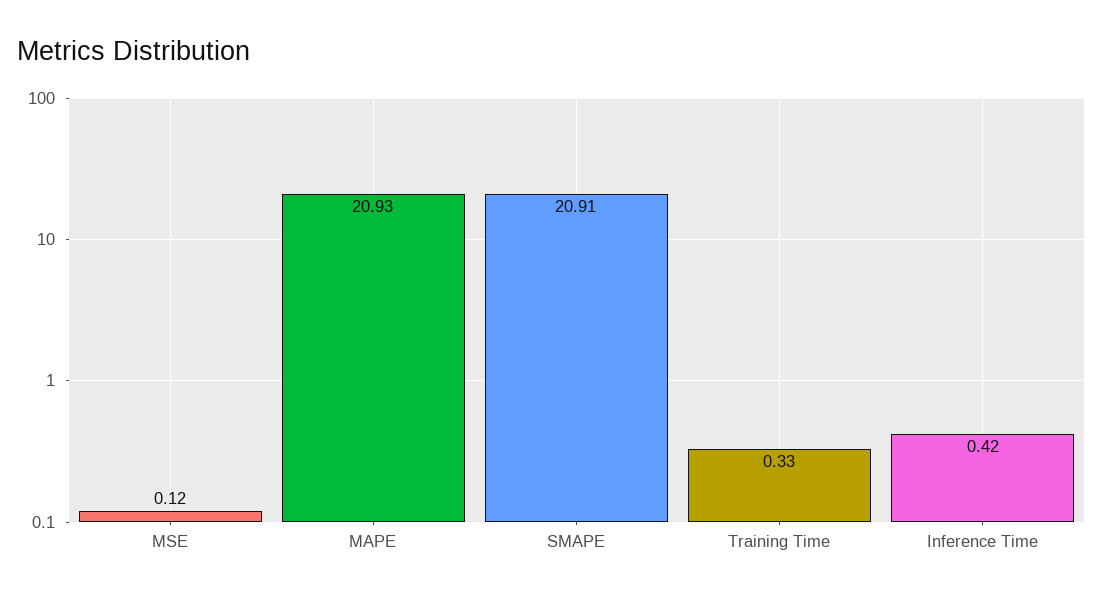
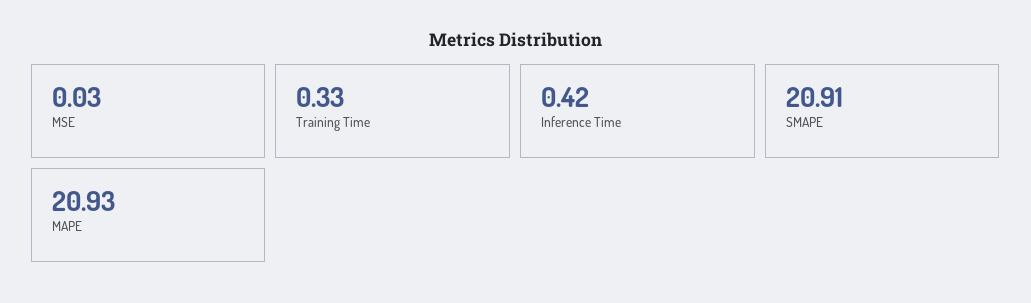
MSE: 0.12 -> 0.03

